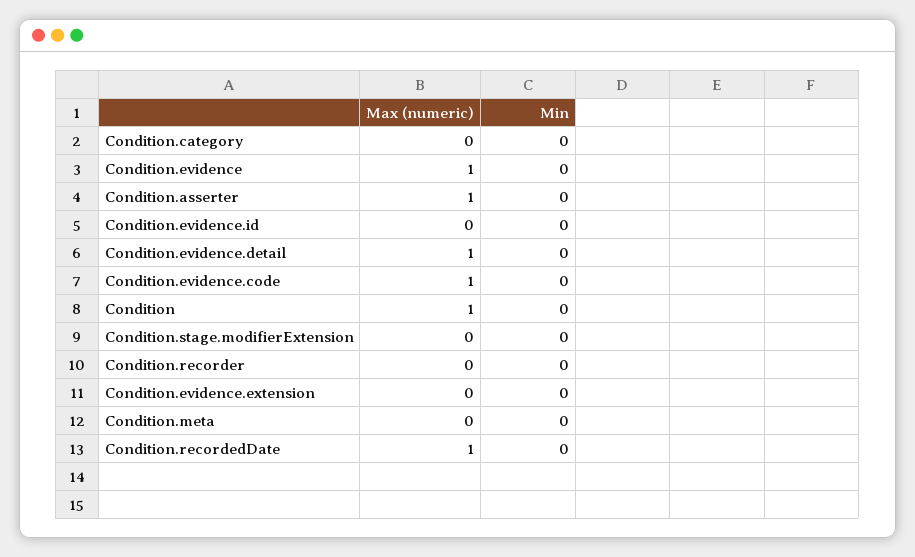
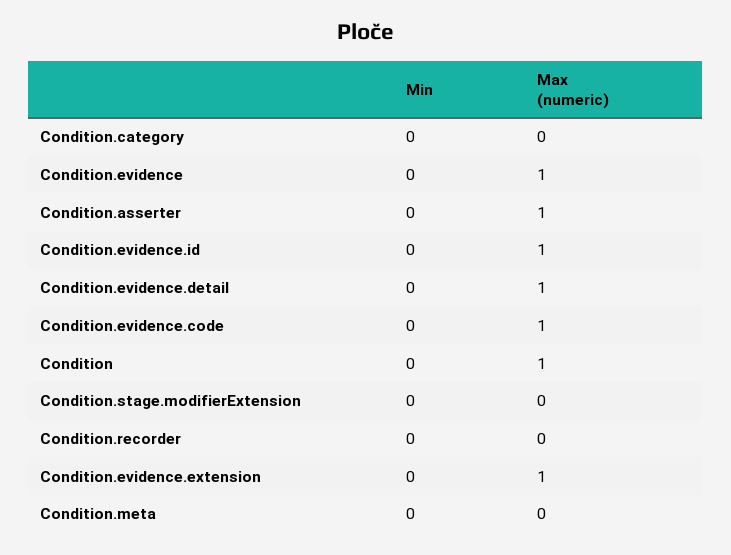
Max (numeric), Condition.evidence.id: 0 -> 1
Max (numeric), Condition.evidence.extension: 0 -> 1
Max (numeric), Condition.recordedDate: 1 -> none
Min, Condition.recordedDate: 0 -> none

